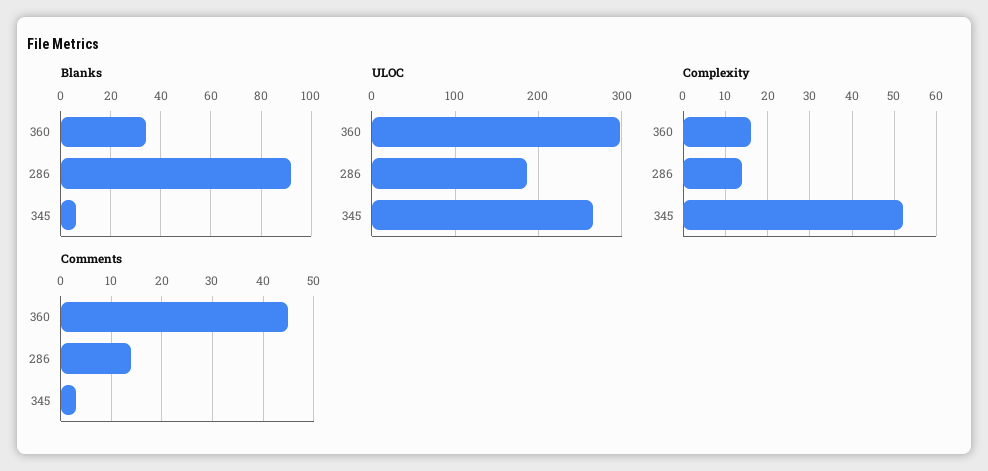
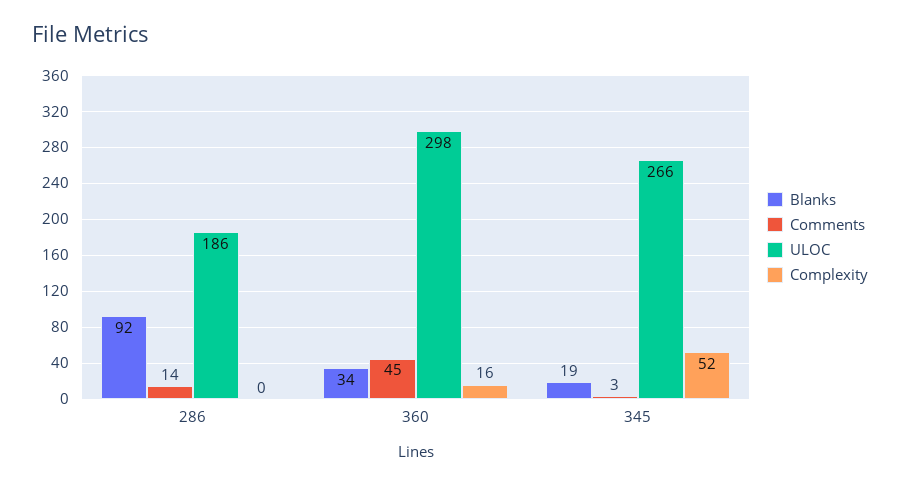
Blanks, 345: 5 -> 19
Complexity, 286: 15 -> 0

